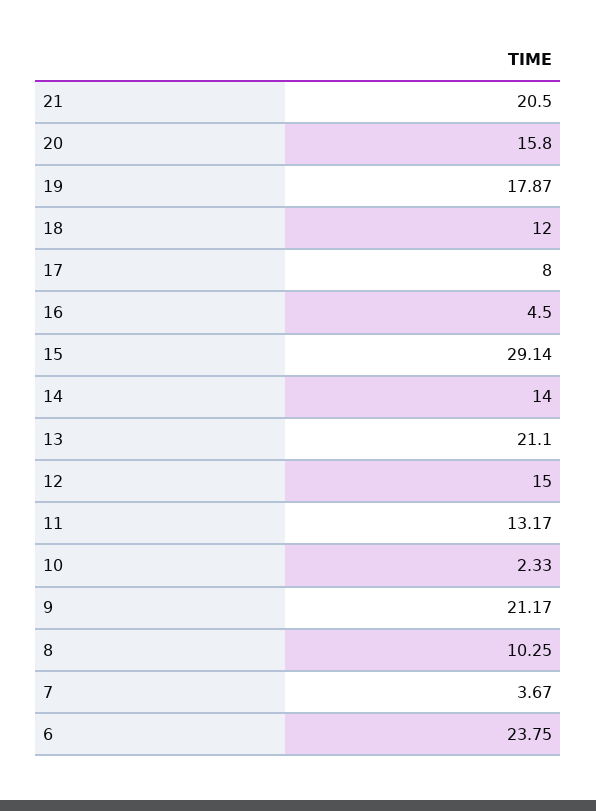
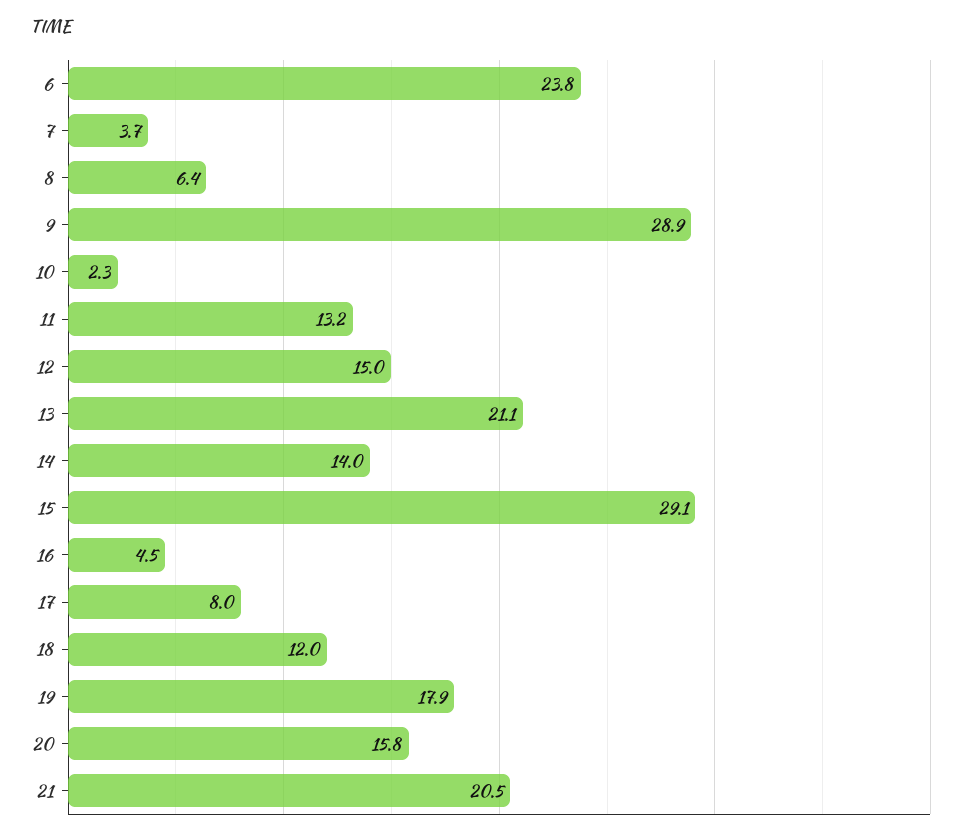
9: 21.17 -> 28.9
8: 10.25 -> 6.4

